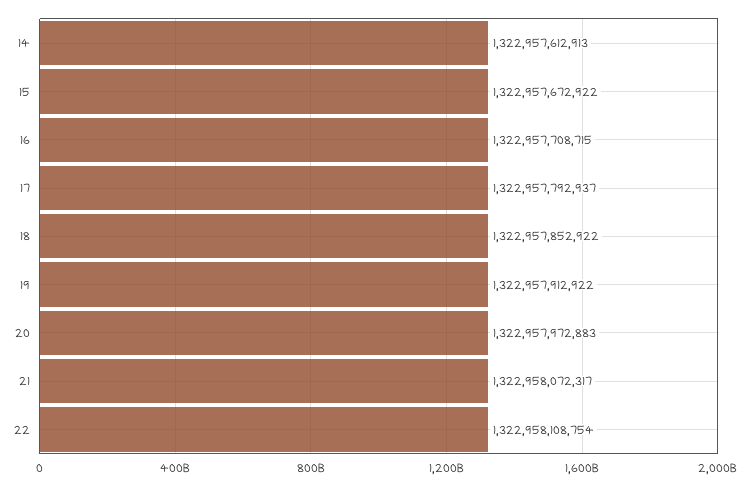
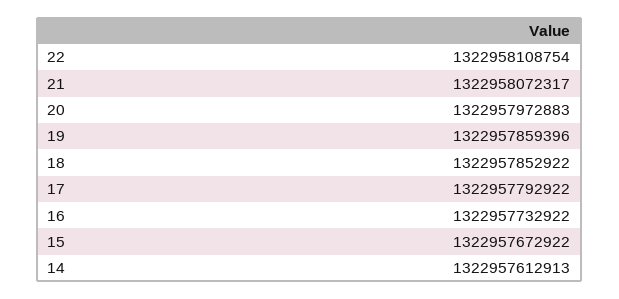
16: 1322957708715 -> 1322957732922
17: 1322957792937 -> 1322957792922
19: 1322957912922 -> 1322957859396

